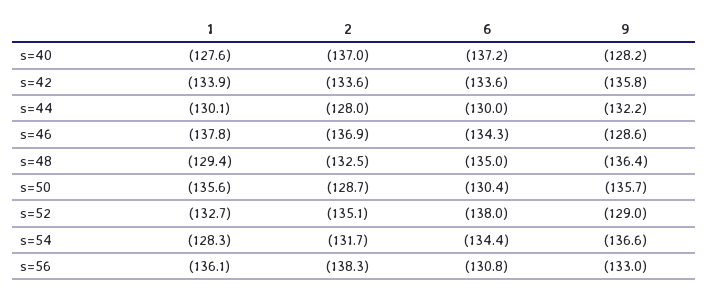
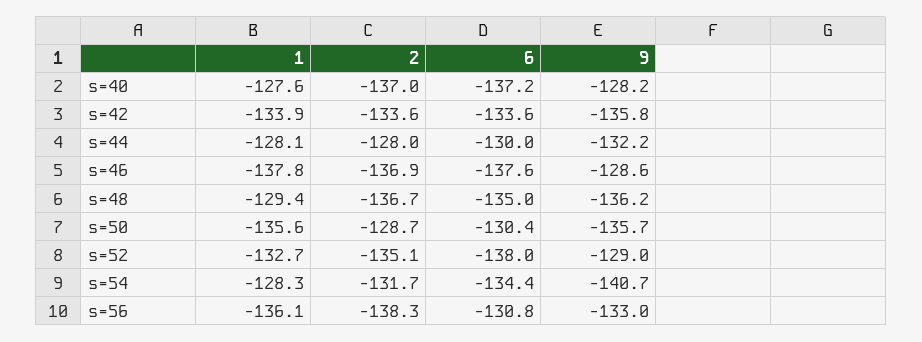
1, s=44: -130.1 -> -128.1
6, s=46: -134.3 -> -137.6
2, s=48: -132.5 -> -136.7
9, s=48: -136.4 -> -136.2
9, s=54: -136.6 -> -140.7

